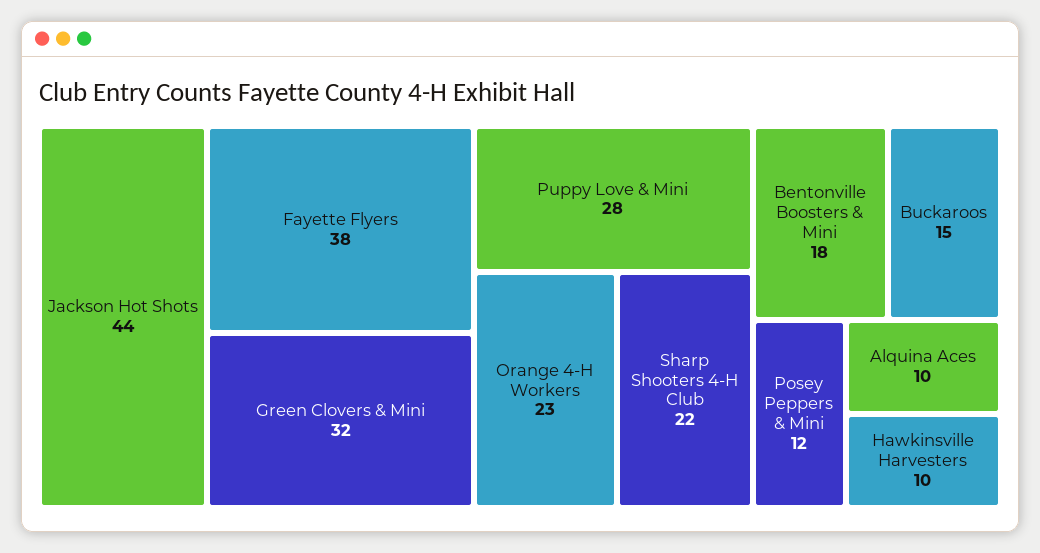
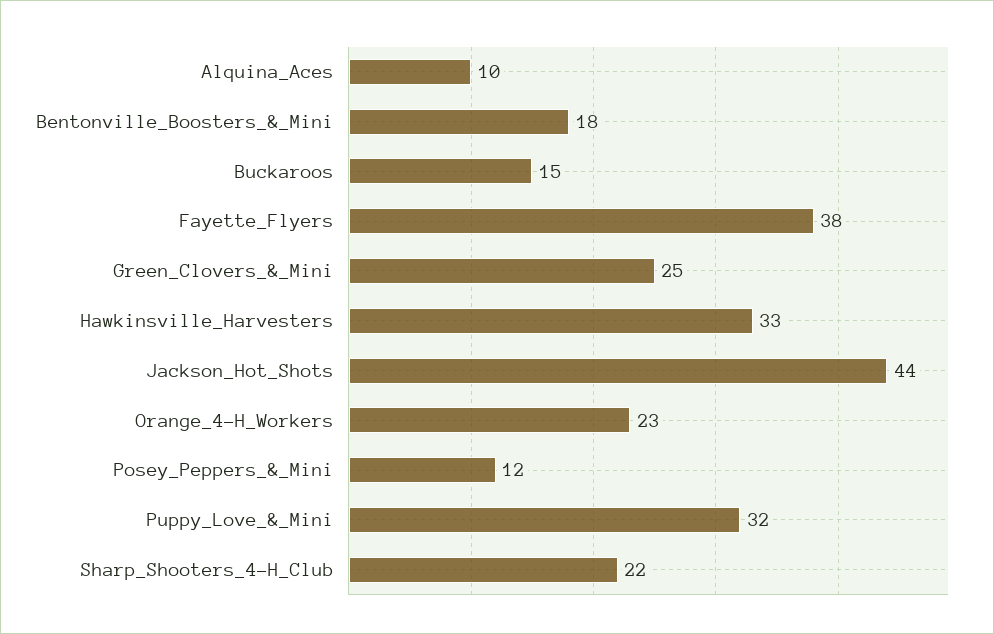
Green Clovers & Mini: 32 -> 25
Puppy Love & Mini: 28 -> 32
Hawkinsville Harvesters: 10 -> 33

